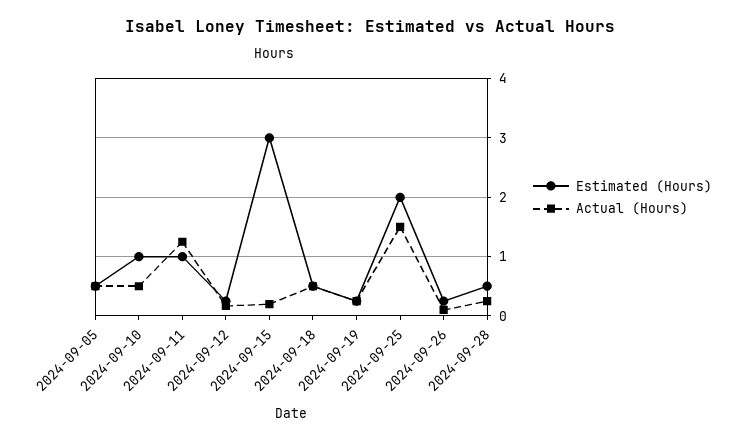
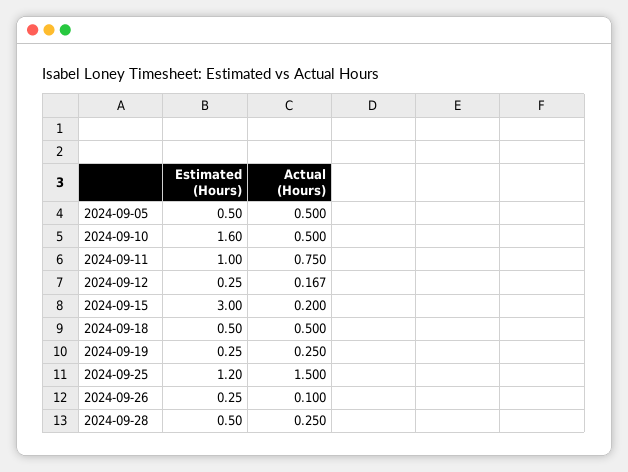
Estimated (Hours), 2024-09-10: 1 -> 1.6
Actual (Hours), 2024-09-11: 1.2 -> 0.75
Estimated (Hours), 2024-09-25: 2 -> 1.2

